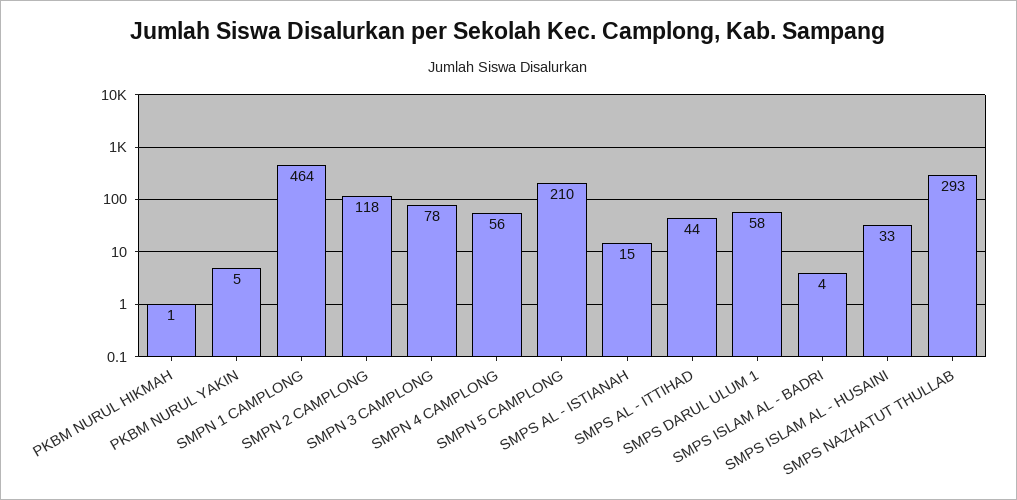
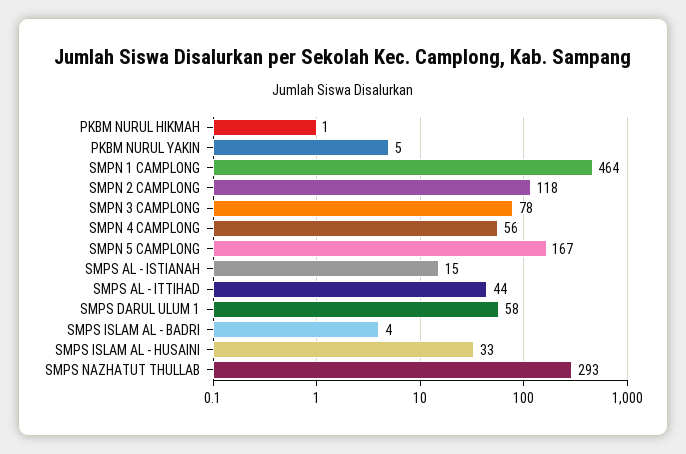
SMPN 5 CAMPLONG: 210 -> 167

